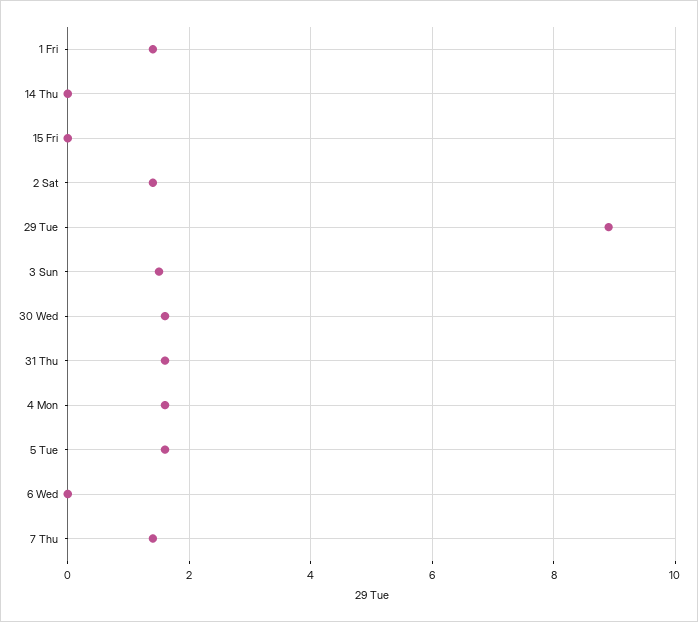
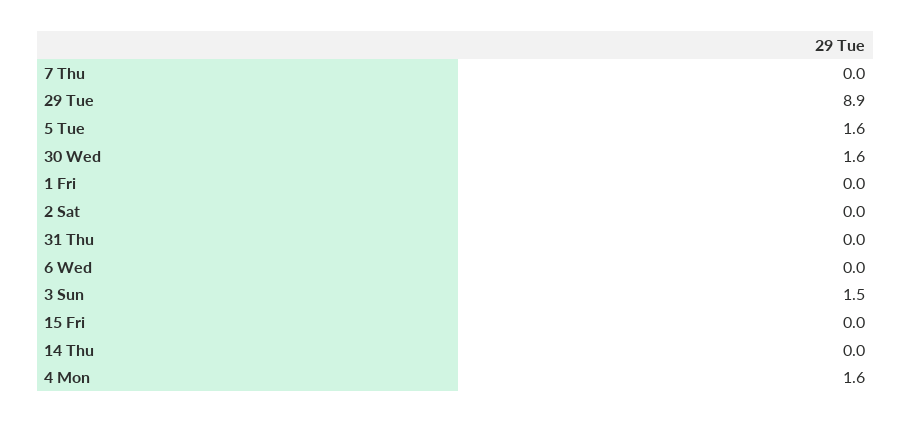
1 Fri: 1.5 -> 0
2 Sat: 1.5 -> 0
31 Thu: 1.5 -> 0
7 Thu: 1.5 -> 0

